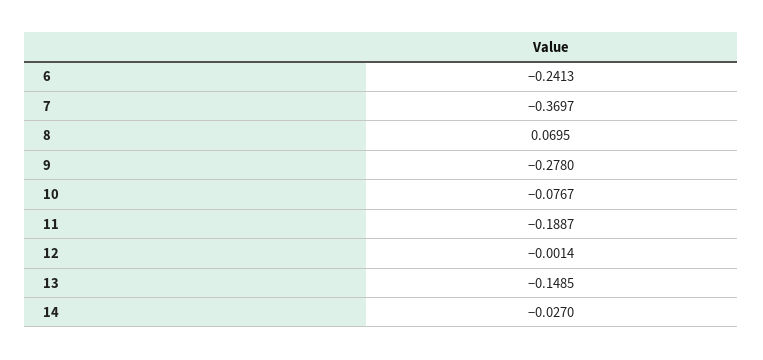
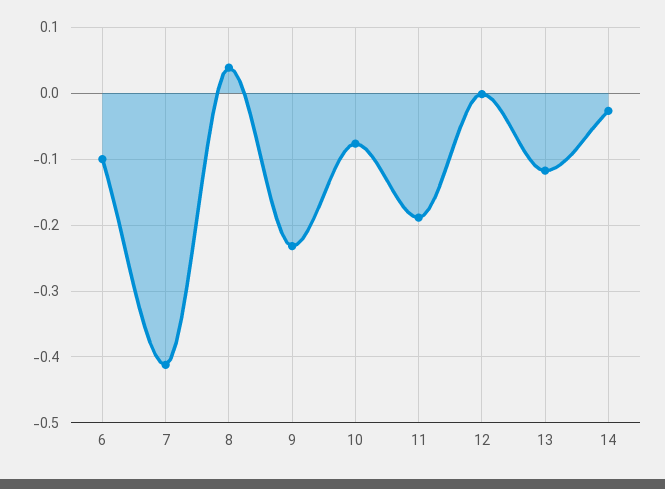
6: -0.2413 -> -0.1
7: -0.3697 -> -0.41
8: 0.0695 -> 0.04
9: -0.278 -> -0.23
13: -0.1485 -> -0.12

